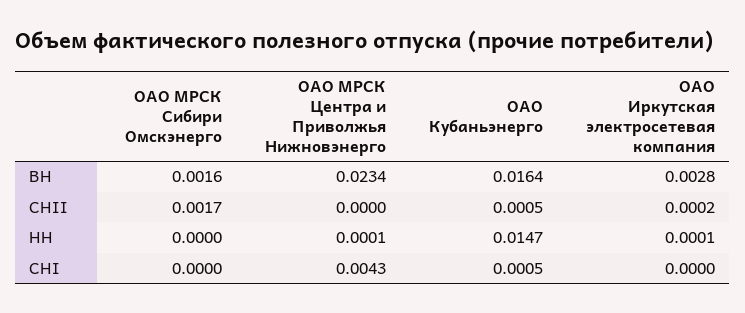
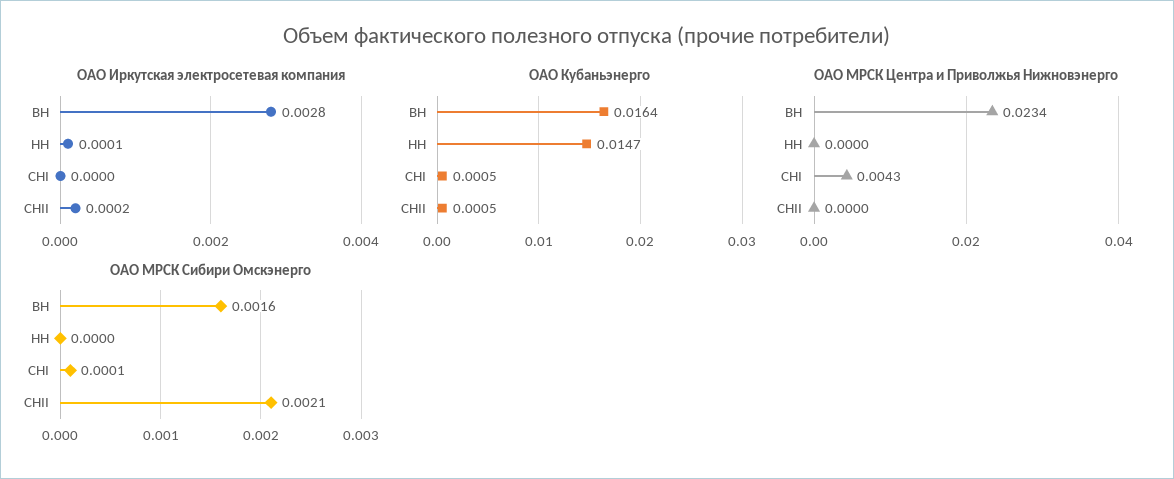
ОАО МРСК Сибири Омскэнерго, СНII: 0.0017 -> 0.0021
ОАО МРСК Центра и Приволжья Нижновэнерго, НН: 0.0001 -> 0
ОАО МРСК Сибири Омскэнерго, СНI: 0 -> 0.0001

